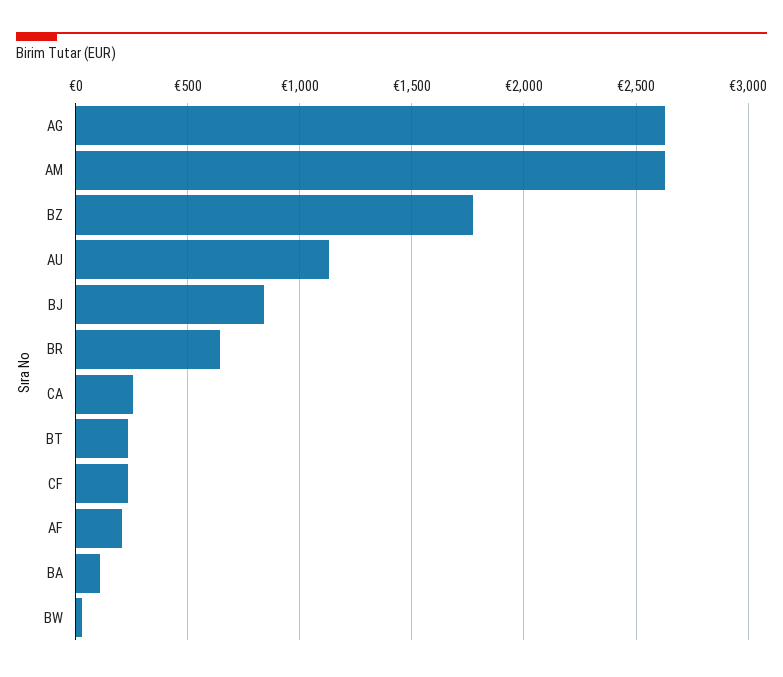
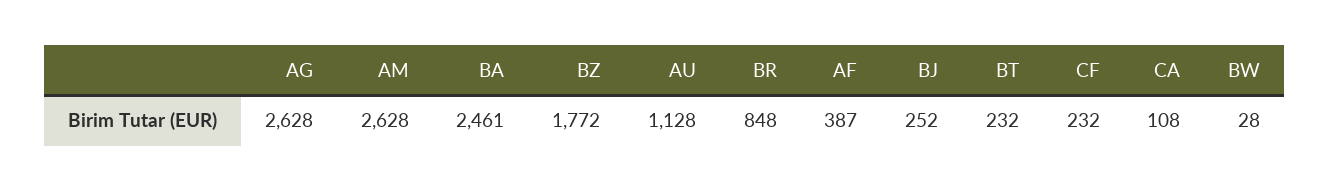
BJ: 850 -> 252
BR: 650 -> 848
CA: 250 -> 108
AF: 200 -> 387
BA: 100 -> 2461

